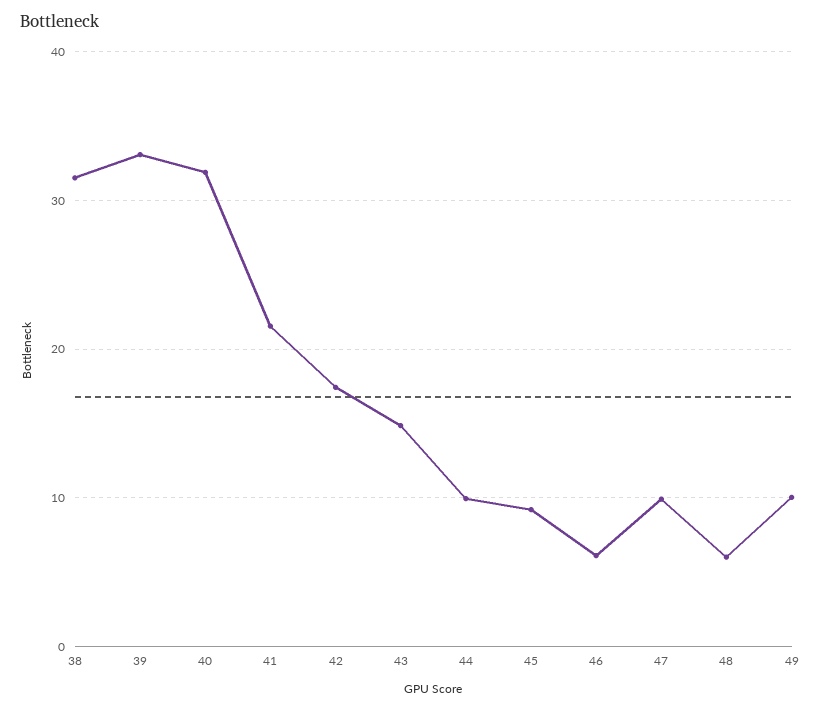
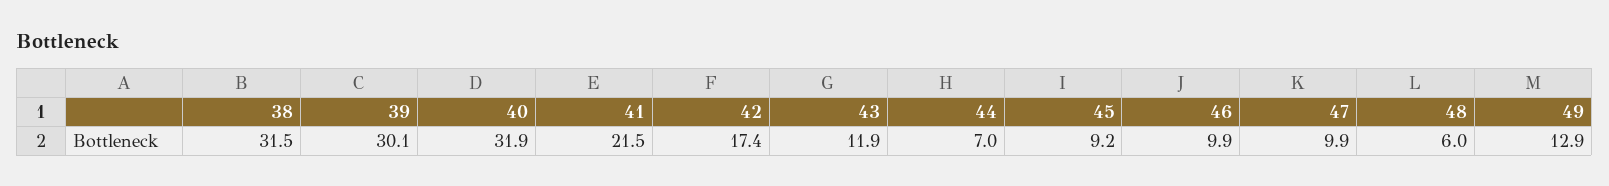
39: 33 -> 30.1
43: 15 -> 11.9
44: 10 -> 7
46: 6 -> 9.9
49: 10 -> 12.9

